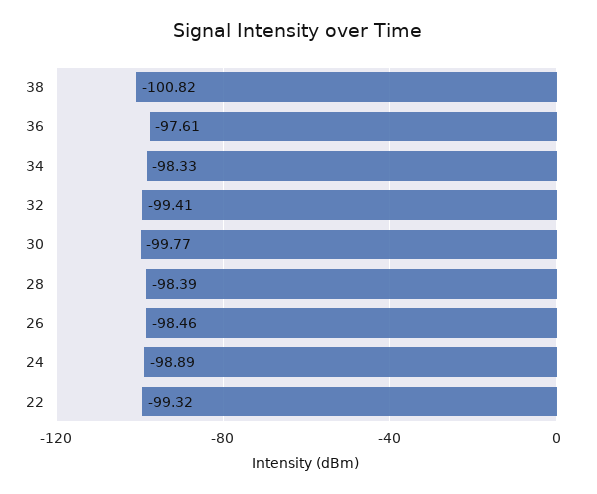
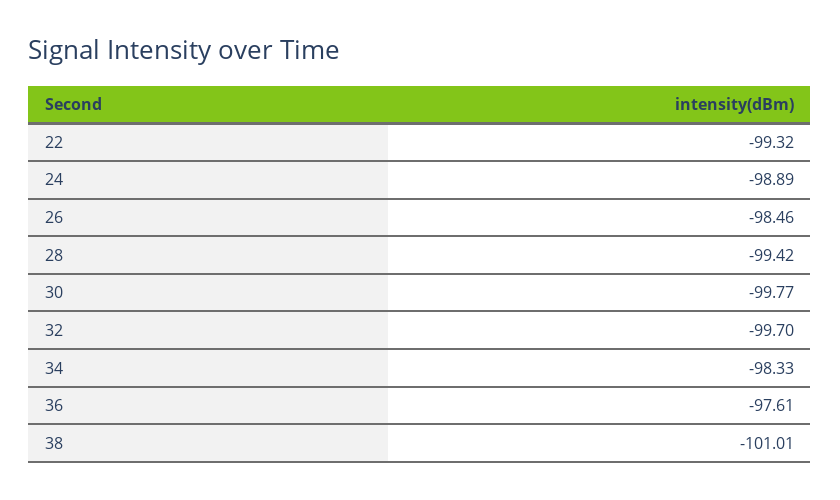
38: -100.82 -> -101.01
32: -99.41 -> -99.7
28: -98.39 -> -99.42

